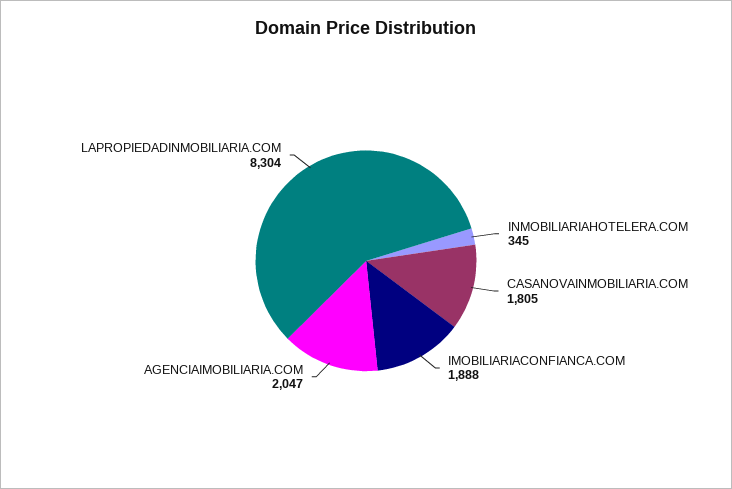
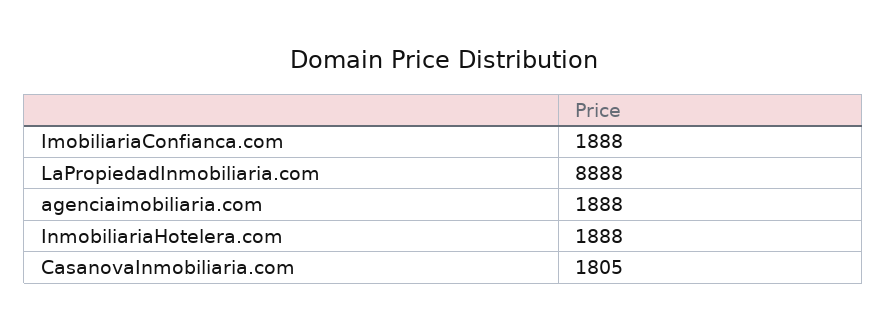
INMOBILIARIAHOTELERA.COM: 345 -> 1888
AGENCIAIMOBILIARIA.COM: 2047 -> 1888
LAPROPIEDADINMOBILIARIA.COM: 8304 -> 8888

